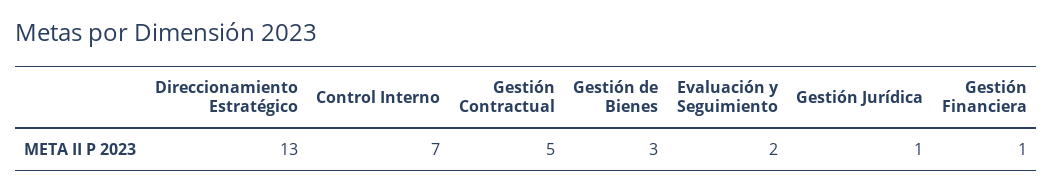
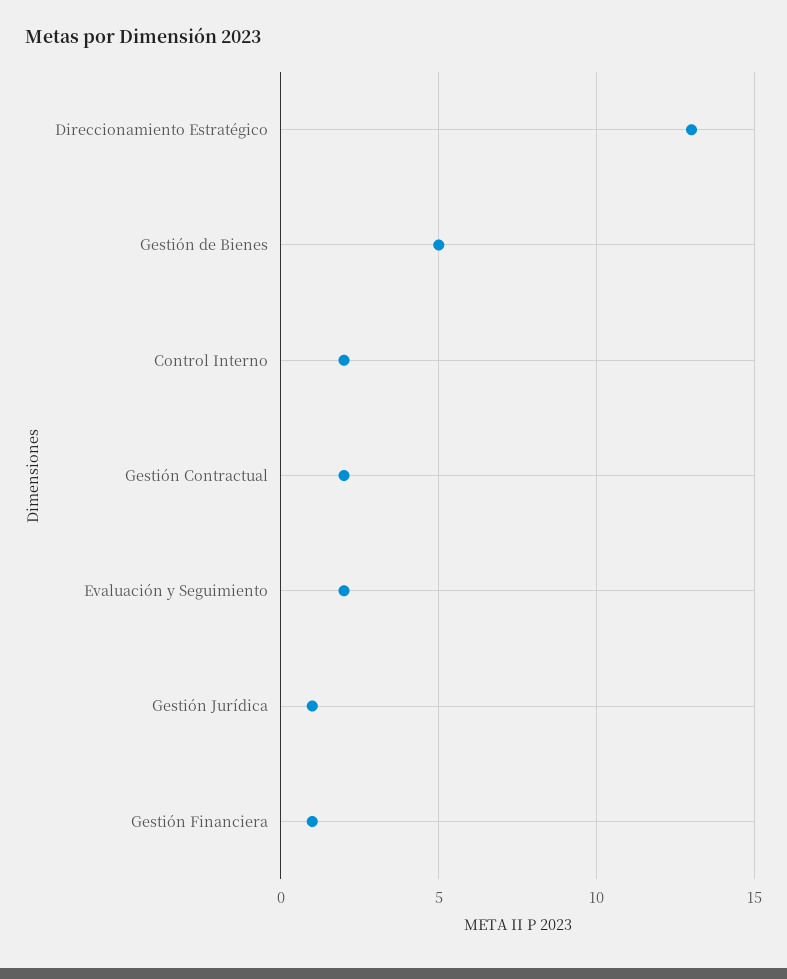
Control Interno: 7 -> 2
Gestión Contractual: 5 -> 2
Gestión de Bienes: 3 -> 5

